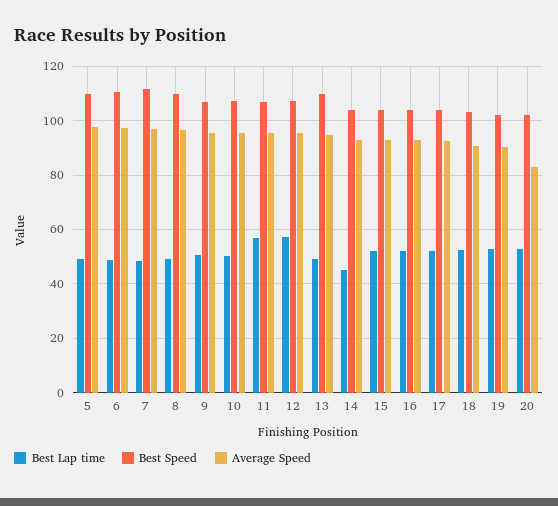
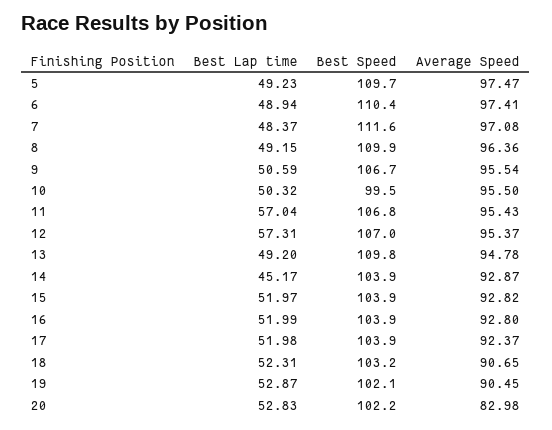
Best Speed, 10: 107.5 -> 99.5

